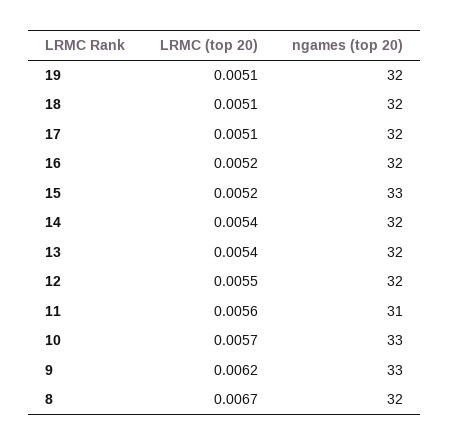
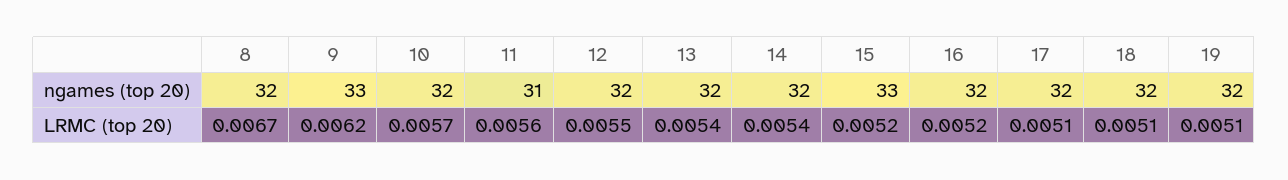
ngames (top 20), 10: 33 -> 32

